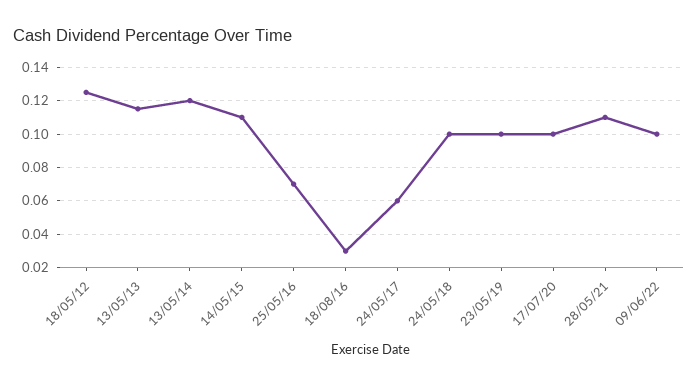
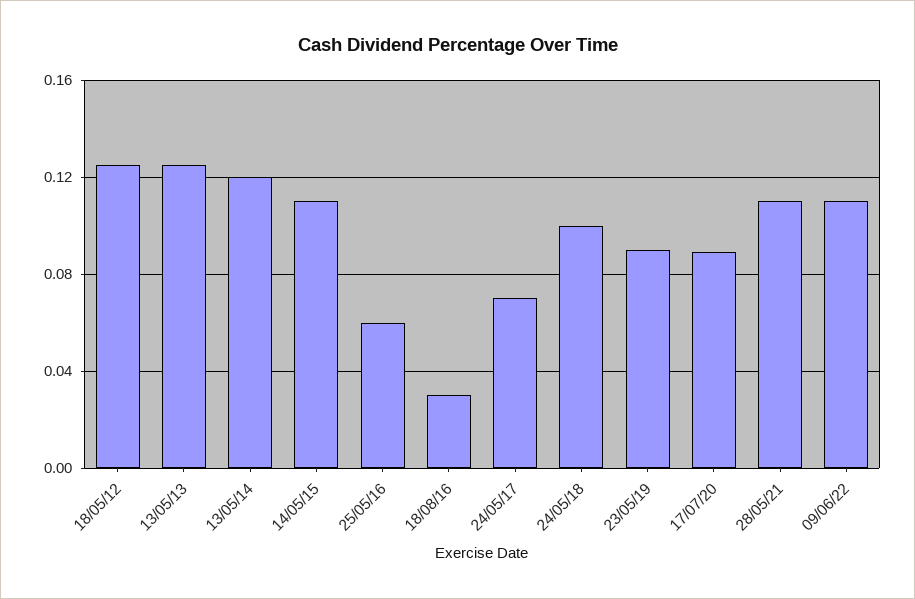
13/05/13: 0.115 -> 0.125
25/05/16: 0.07 -> 0.06
24/05/17: 0.06 -> 0.07
23/05/19: 0.1 -> 0.09
17/07/20: 0.1 -> 0.09
09/06/22: 0.1 -> 0.11

